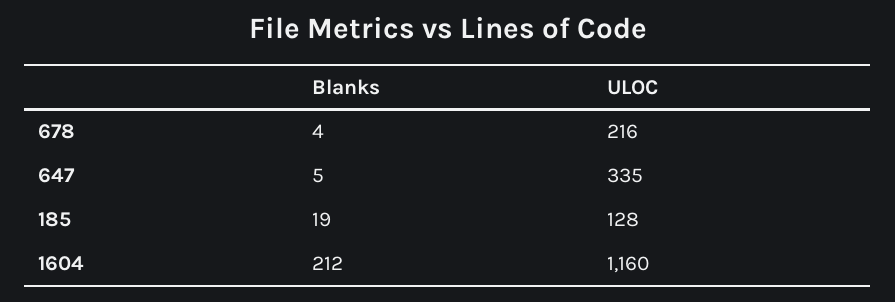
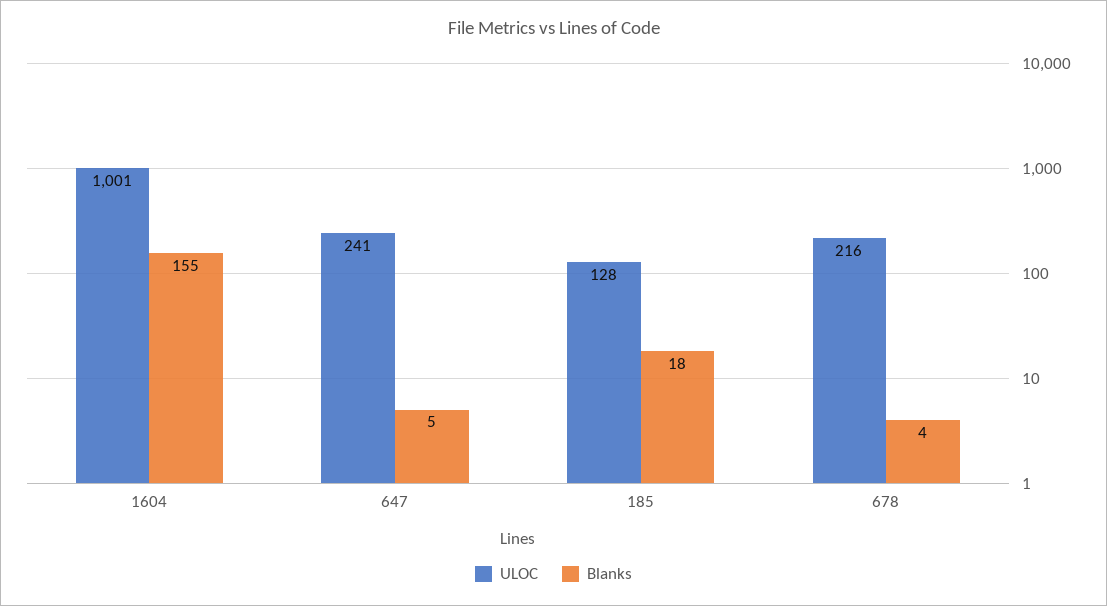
ULOC, 647: 335 -> 241
Blanks, 185: 19 -> 18
Blanks, 1604: 212 -> 155
ULOC, 1604: 1160 -> 1001

